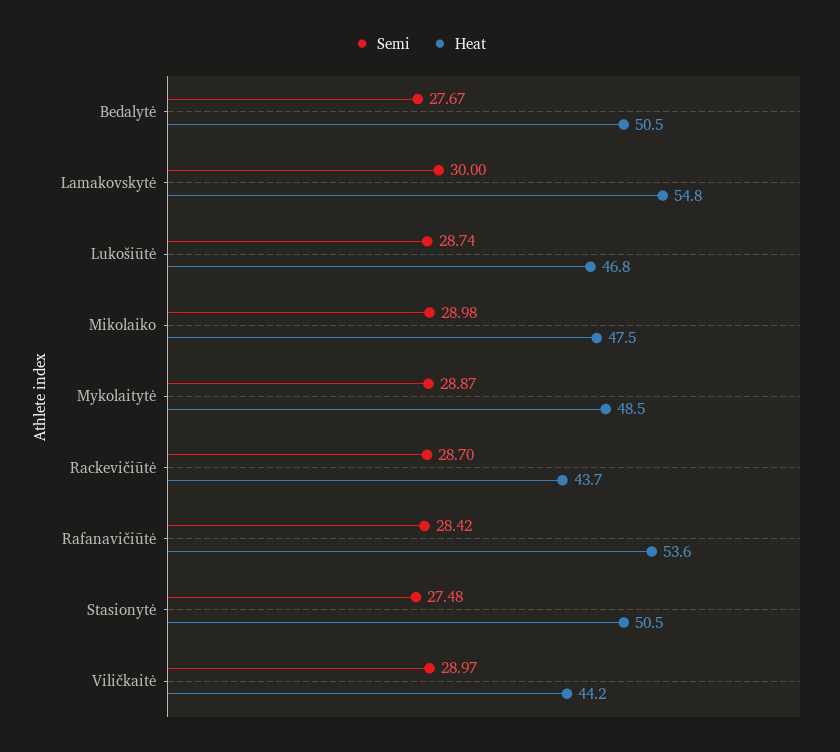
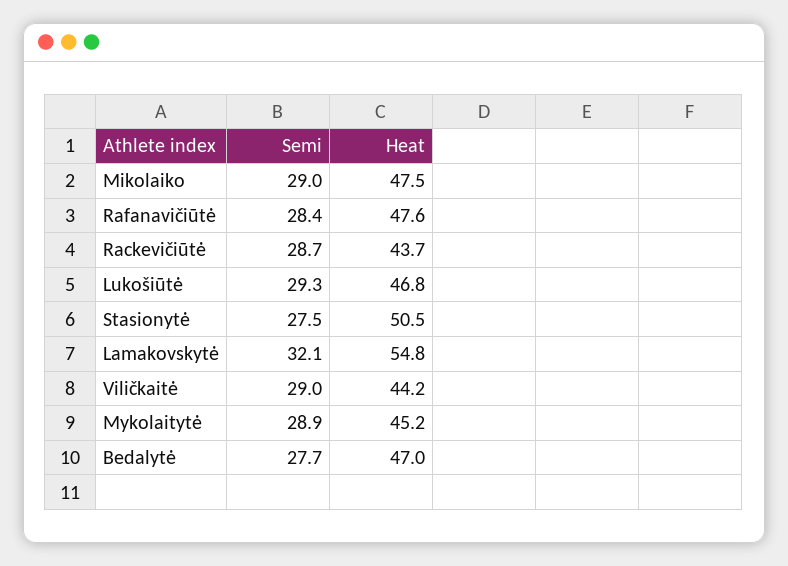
Heat, Bedalytė: 50.5 -> 47
Semi, Lamakovskytė: 30 -> 32.1
Semi, Lukošiūtė: 28.74 -> 29.3
Heat, Mykolaitytė: 48.5 -> 45.2
Heat, Rafanavičiūtė: 53.6 -> 47.6

